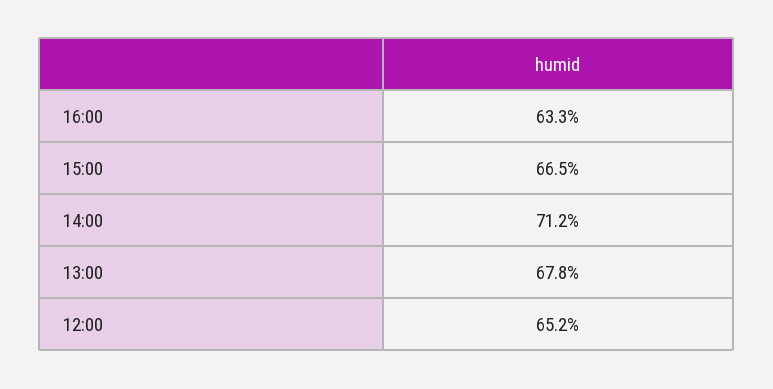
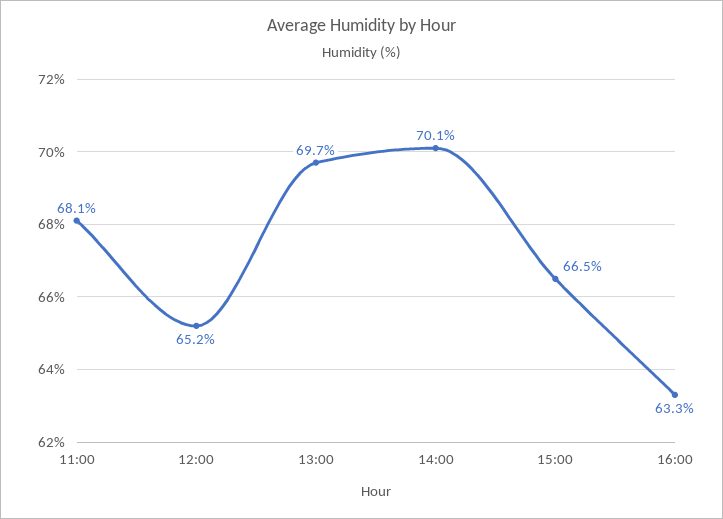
14:00: 71.2 -> 70.1
13:00: 67.8 -> 69.7
11:00: none -> 68.1

